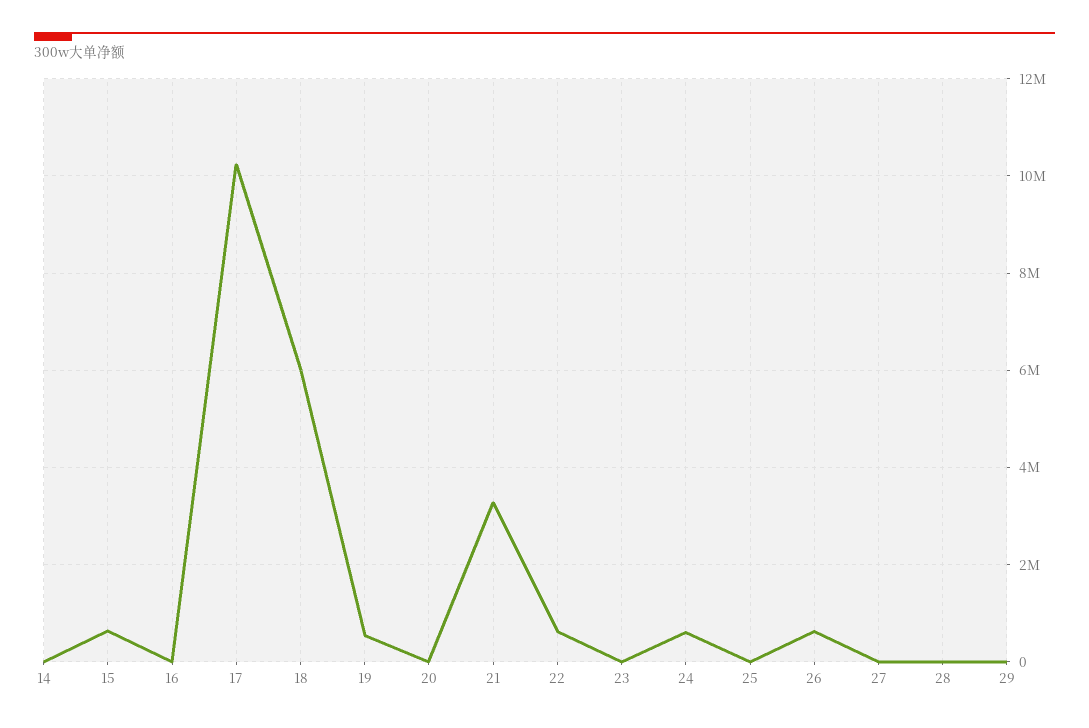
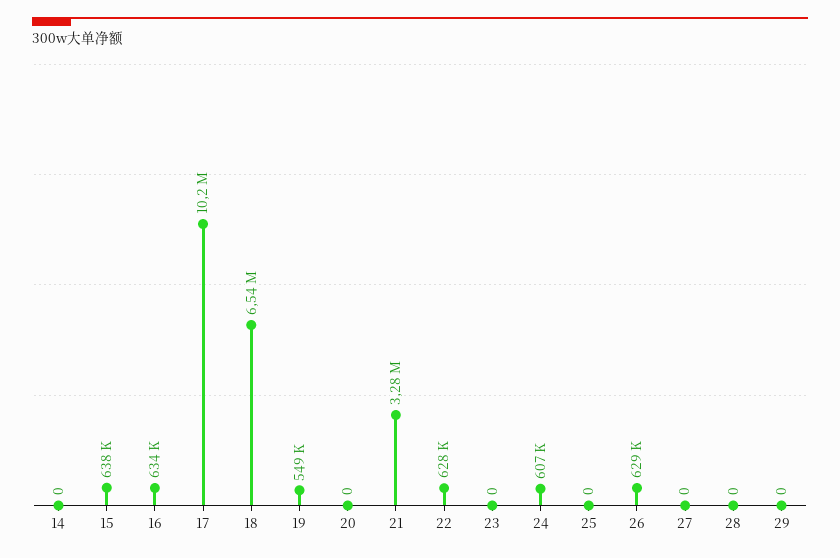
16: 0 -> 634000
18: 6000000 -> 6540000

